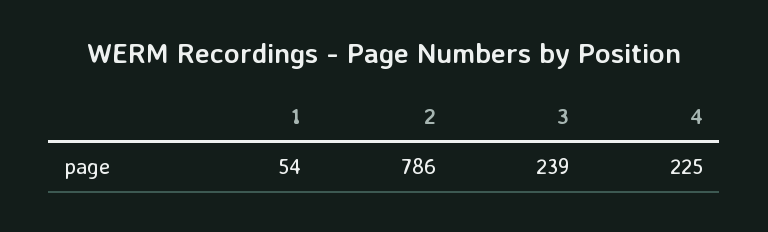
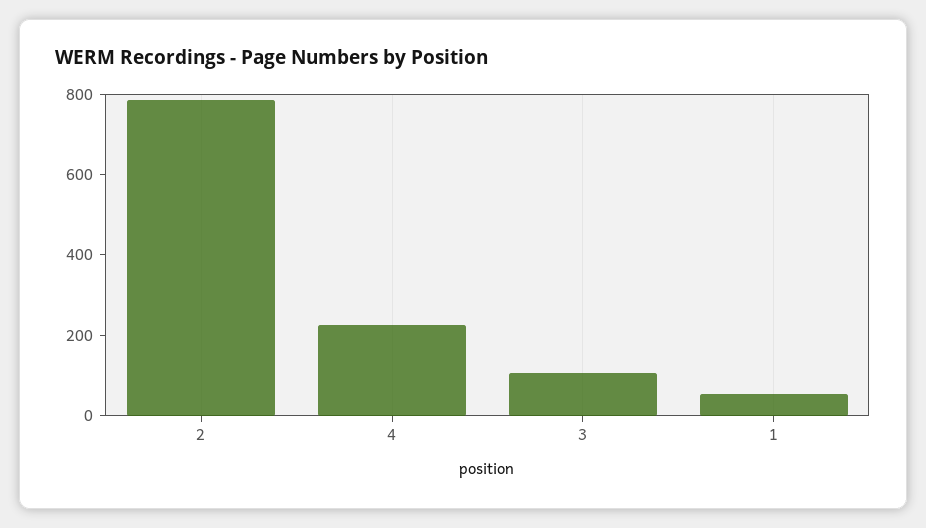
3: 239 -> 100

